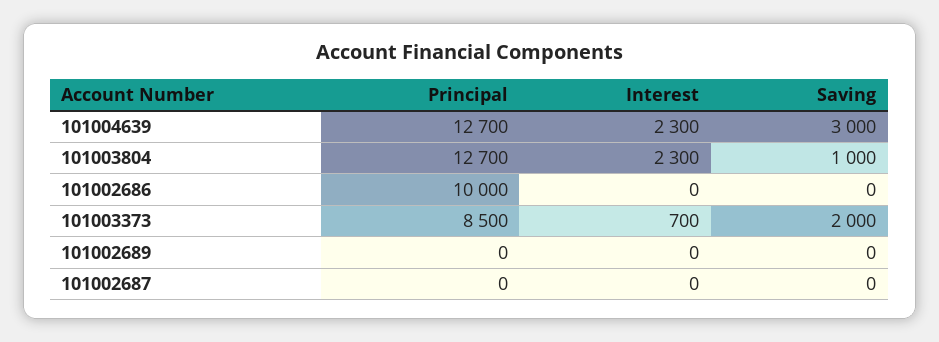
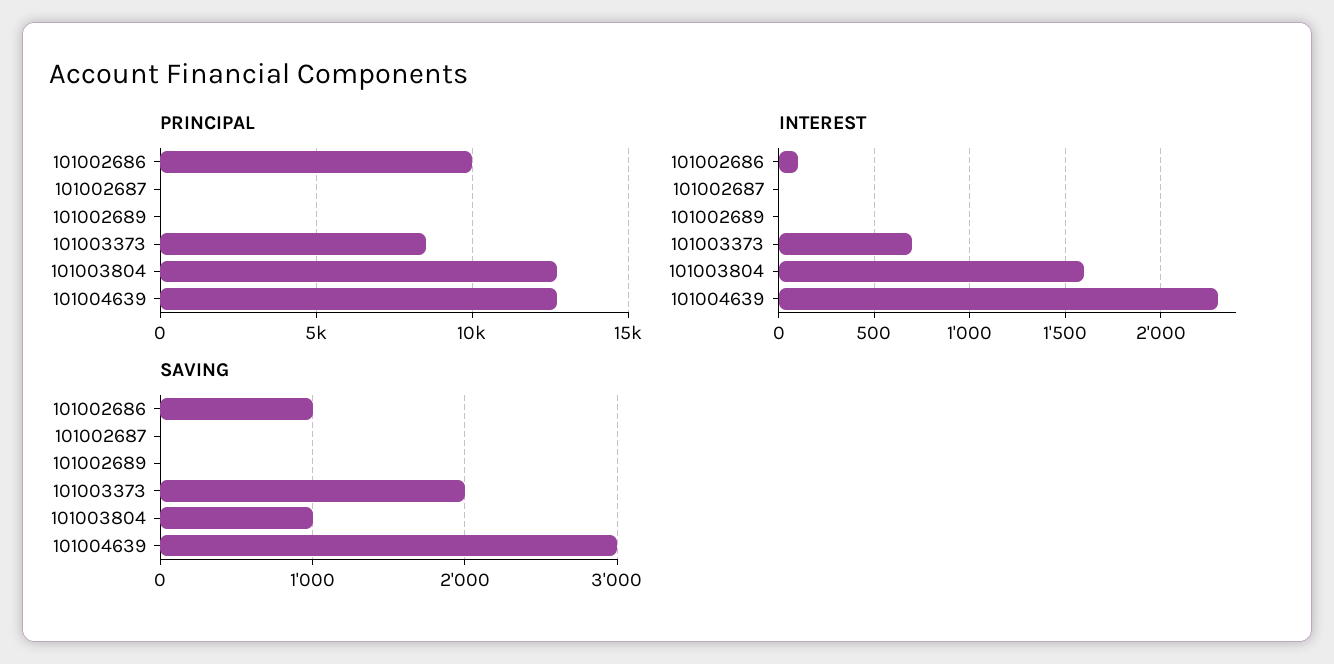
Interest, 101003804: 2300 -> 1600
Interest, 101002686: 0 -> 100
Saving, 101002686: 0 -> 1000

